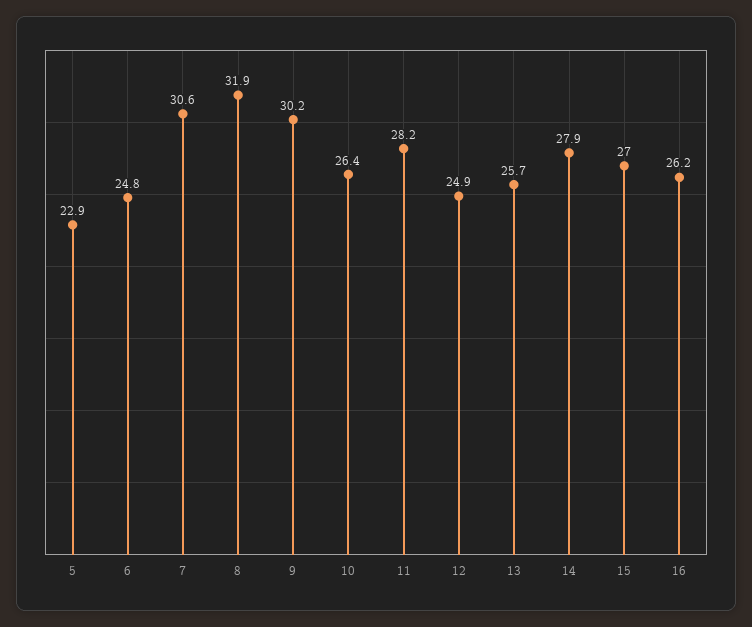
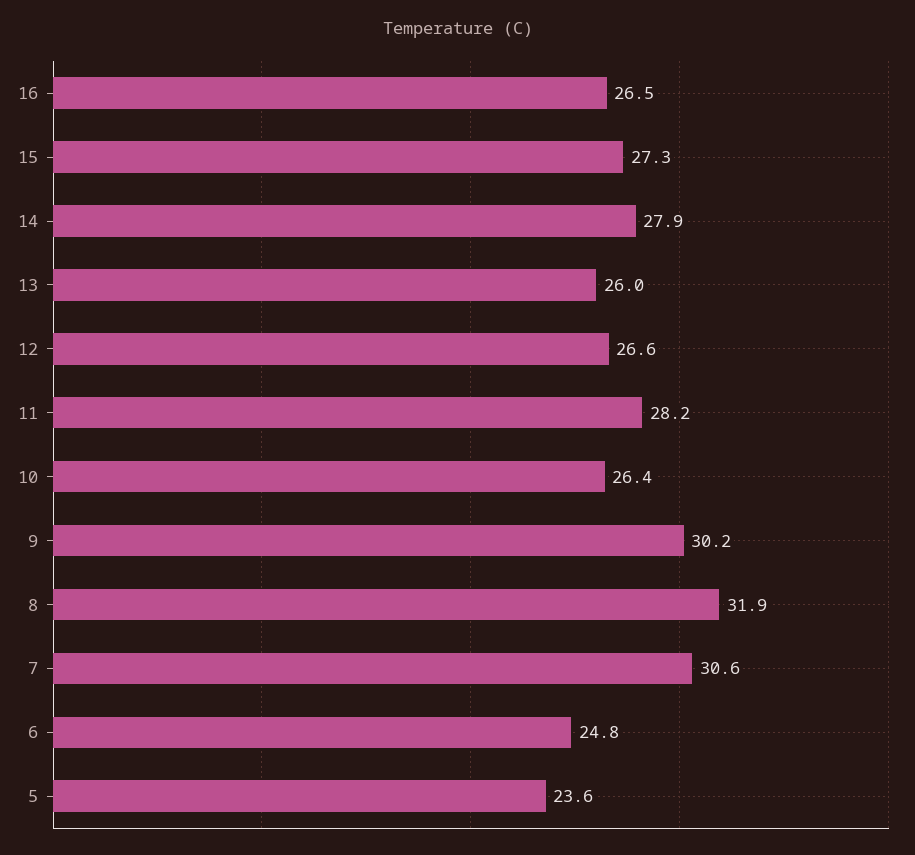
5: 22.9 -> 23.6
12: 24.9 -> 26.6
13: 25.7 -> 26
15: 27 -> 27.3
16: 26.2 -> 26.5

